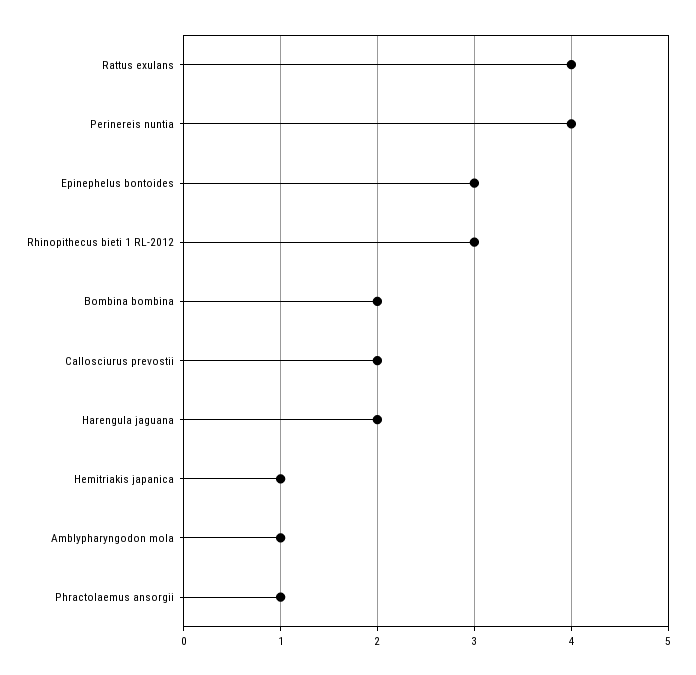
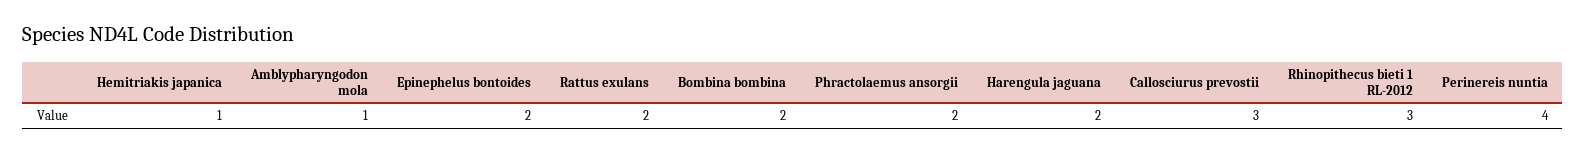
Rattus exulans: 4 -> 2
Epinephelus bontoides: 3 -> 2
Callosciurus prevostii: 2 -> 3
Phractolaemus ansorgii: 1 -> 2

